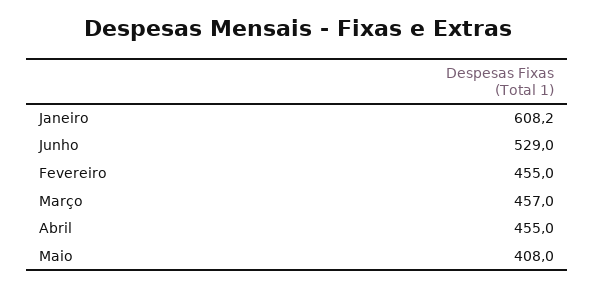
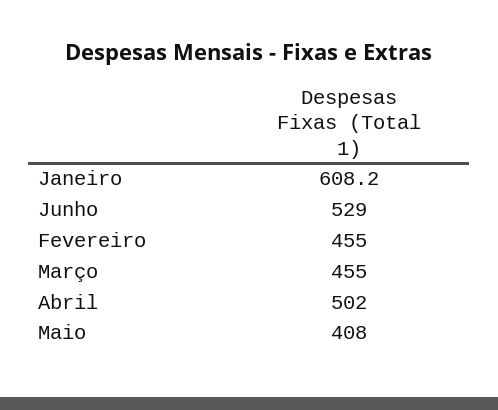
Março: 457 -> 455
Abril: 455 -> 502

